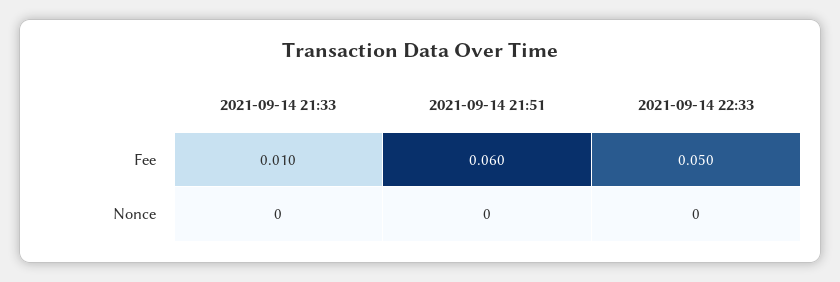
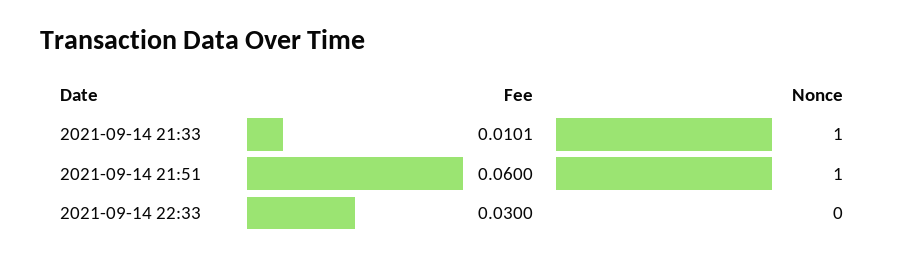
2021-09-14 22:33, Fee: 0.05 -> 0.03
2021-09-14 21:33, Nonce: 0 -> 1
2021-09-14 21:51, Nonce: 0 -> 1

